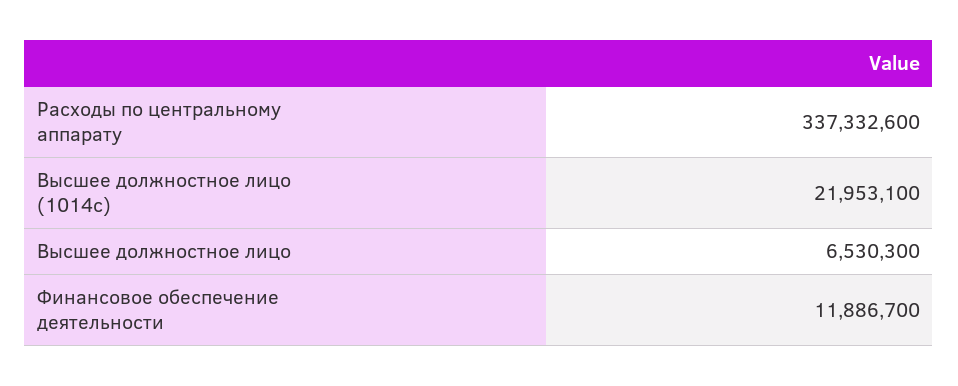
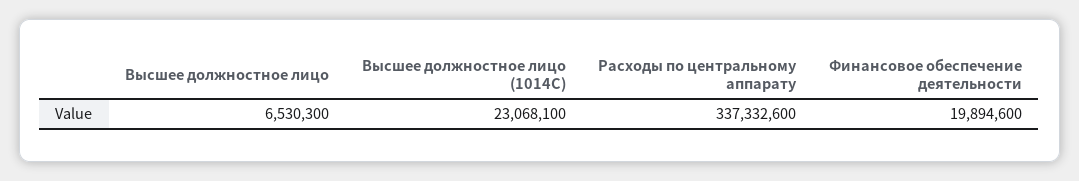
Высшее должностное лицо (1014с): 21953100 -> 23068100
Финансовое обеспечение деятельности: 11886700 -> 19894600

